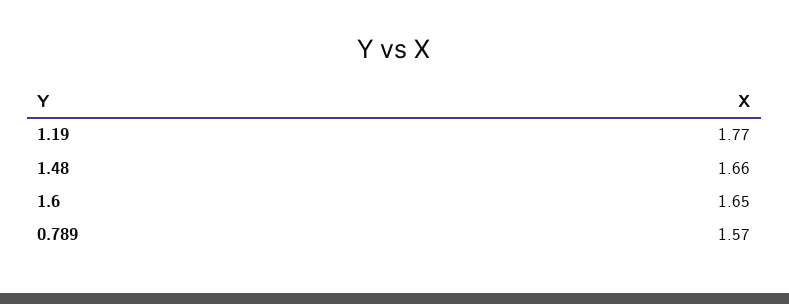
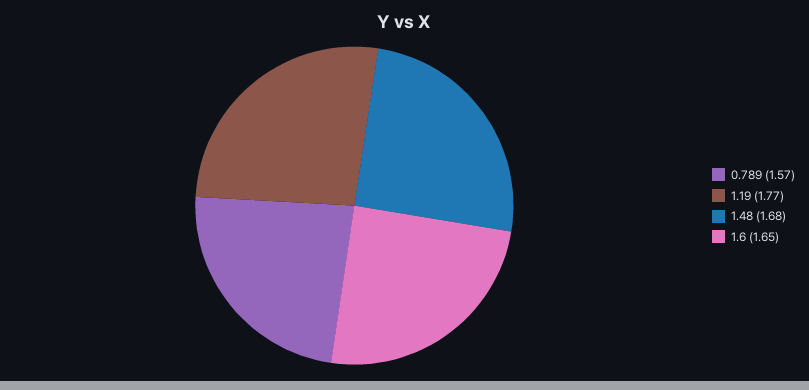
1.48: 1.66 -> 1.68

